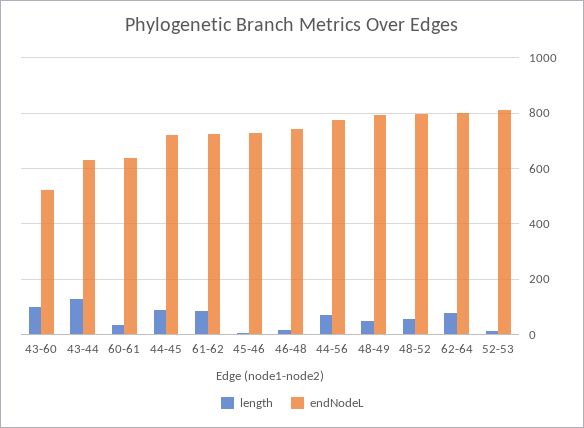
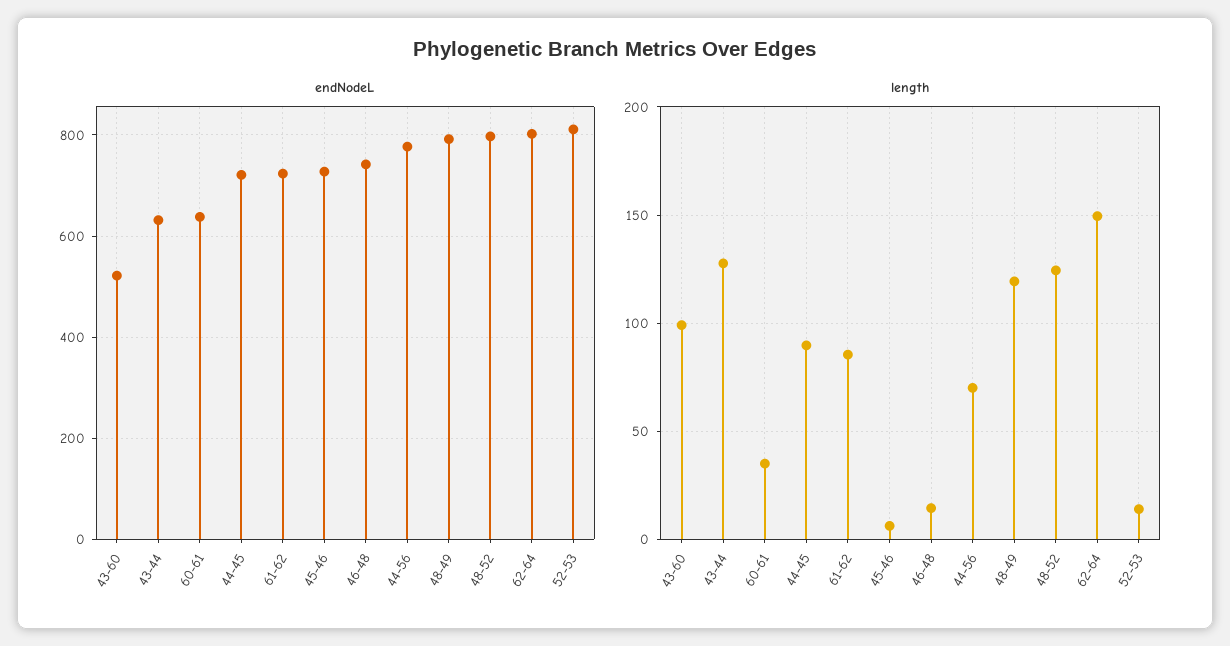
length, 48-49: 50 -> 120
length, 48-52: 50 -> 125
length, 62-64: 75 -> 150

